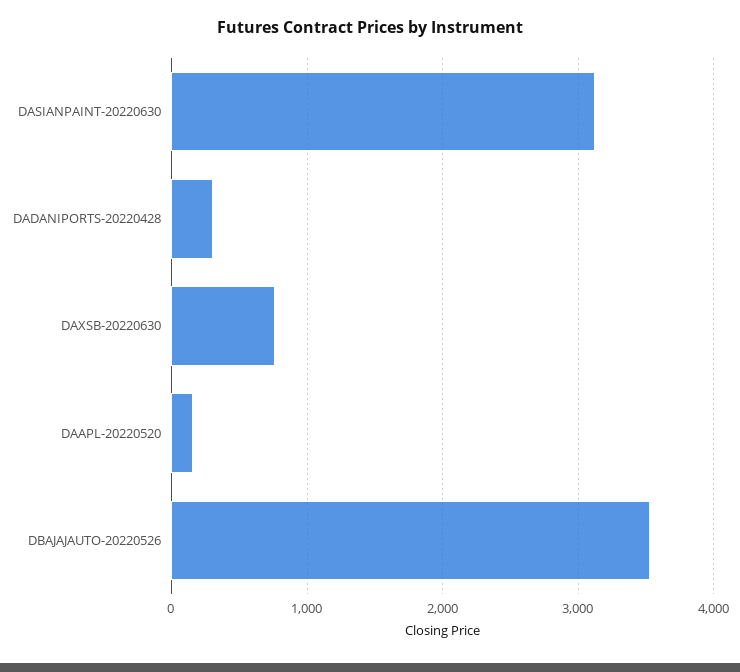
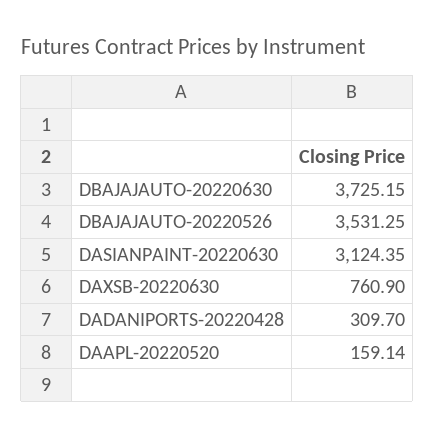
DBAJAJAUTO-20220630: none -> 3725.15

